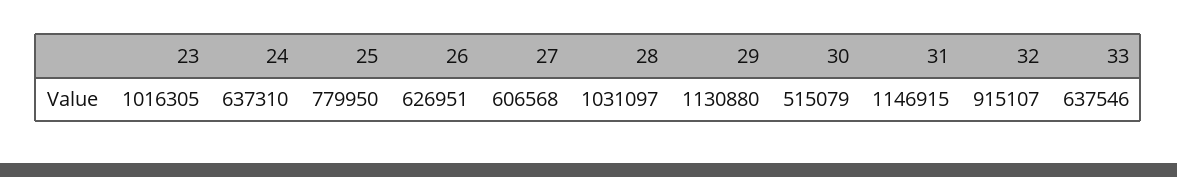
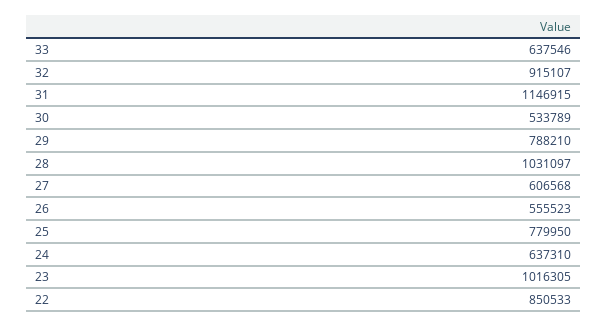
26: 626951 -> 555523
29: 1130880 -> 788210
30: 515079 -> 533789
22: none -> 850533

